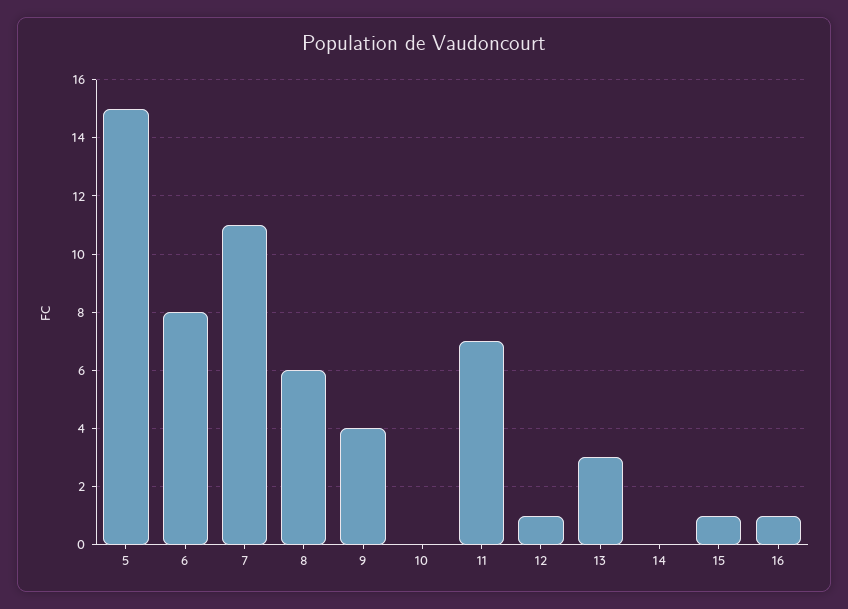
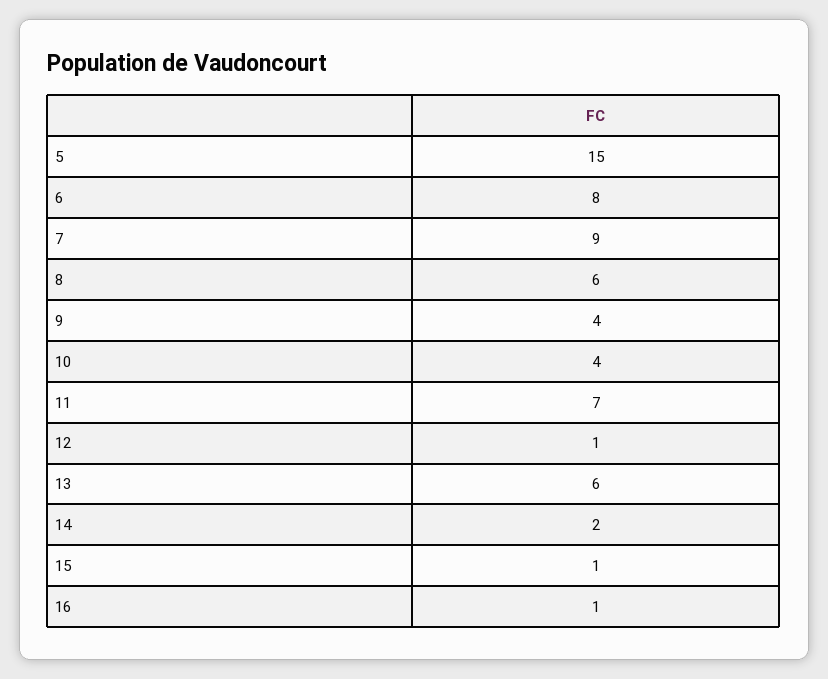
7: 11 -> 9
10: 0 -> 4
13: 3 -> 6
14: 0 -> 2

